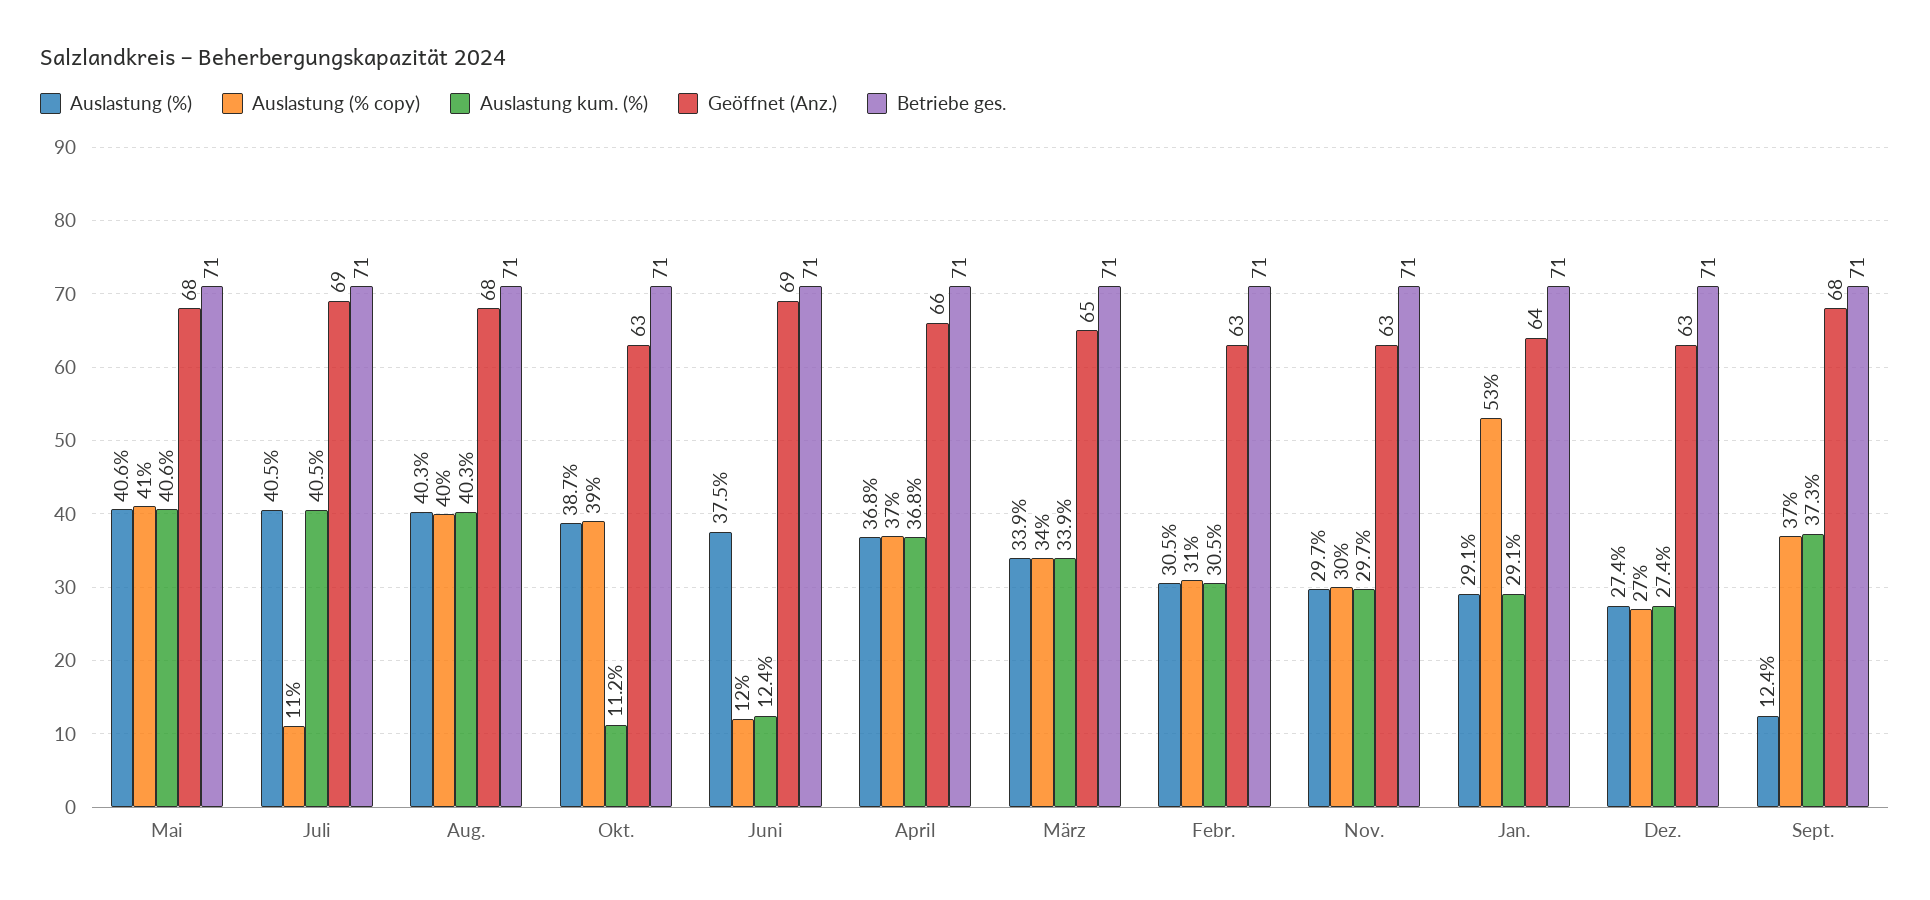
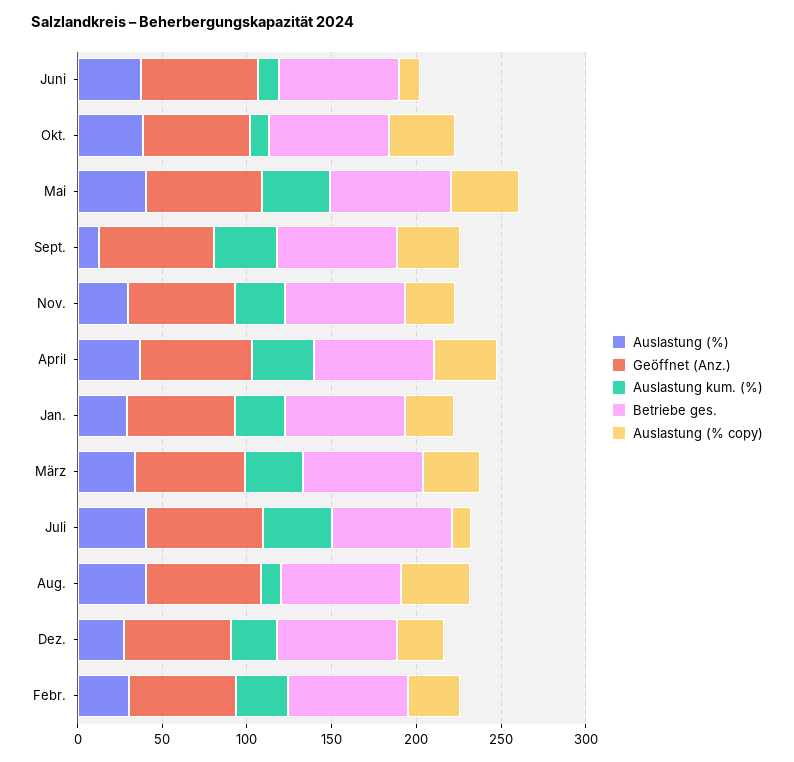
Auslastung kum. (%), Aug.: 40.3 -> 10
Auslastung (% copy), Jan.: 53 -> 30

